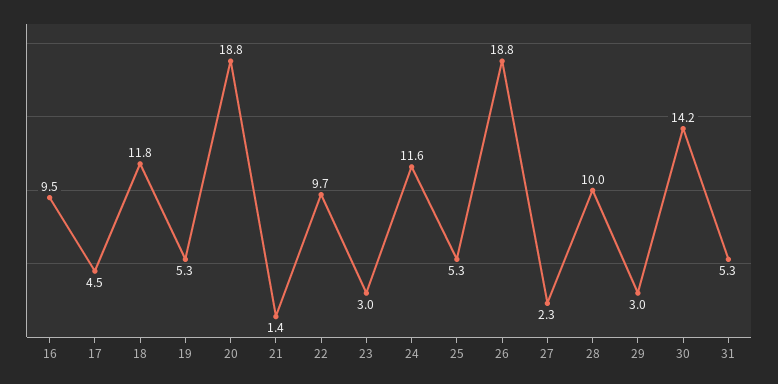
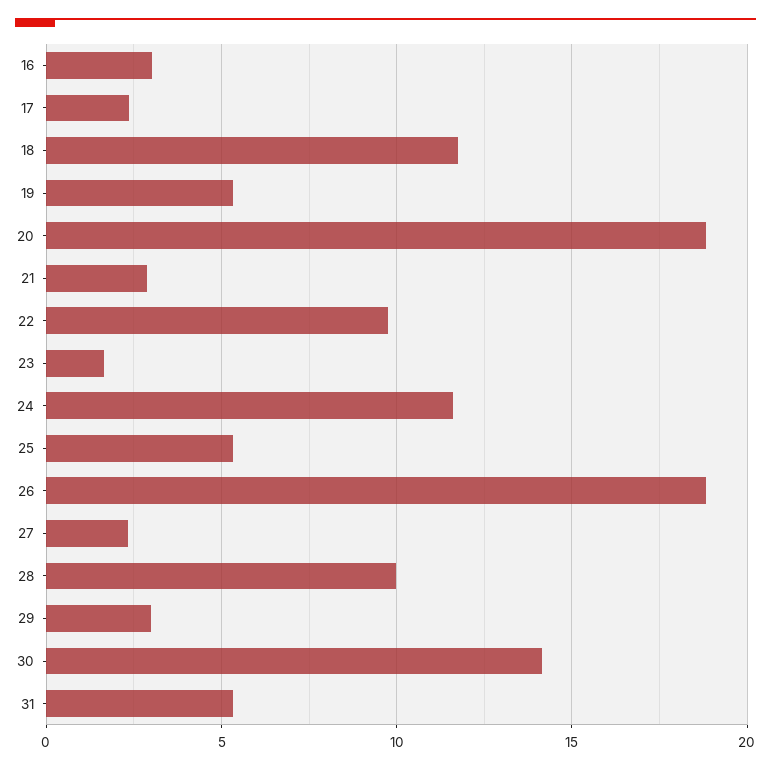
16: 9.5 -> 3
17: 4.5 -> 2.5
21: 1.4 -> 3
23: 3 -> 1.5

